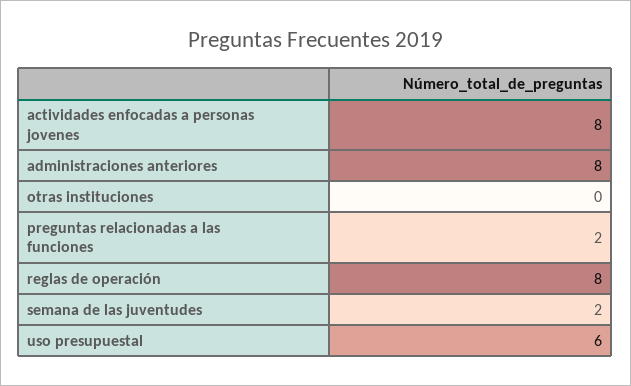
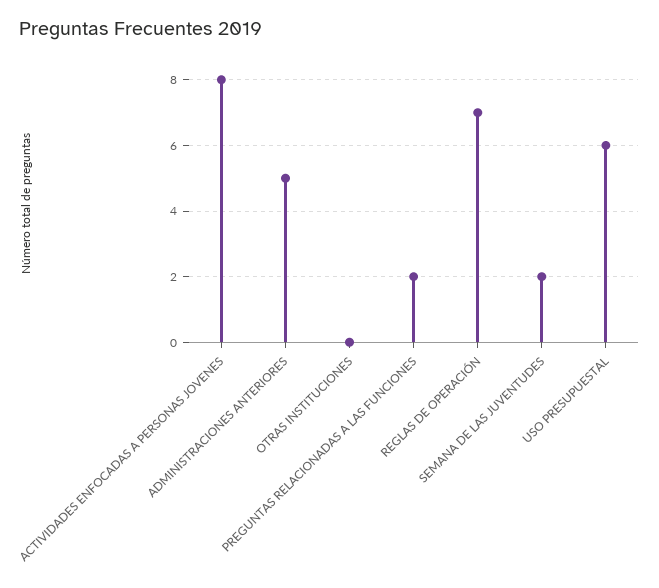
administraciones anteriores: 8 -> 5
reglas de operación: 8 -> 7

